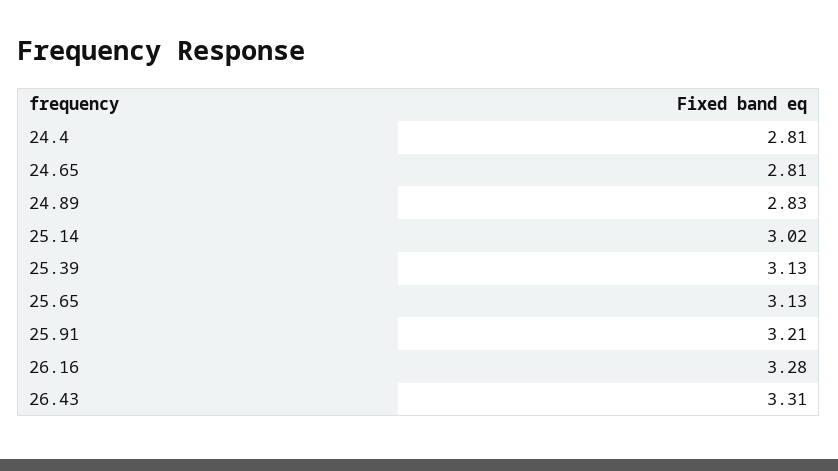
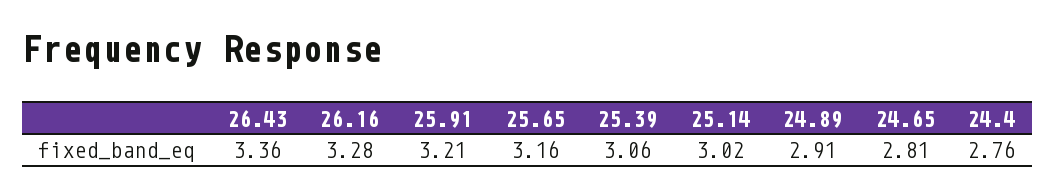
24.4: 2.81 -> 2.76
24.89: 2.83 -> 2.91
25.39: 3.13 -> 3.06
25.65: 3.13 -> 3.16
26.43: 3.31 -> 3.36

